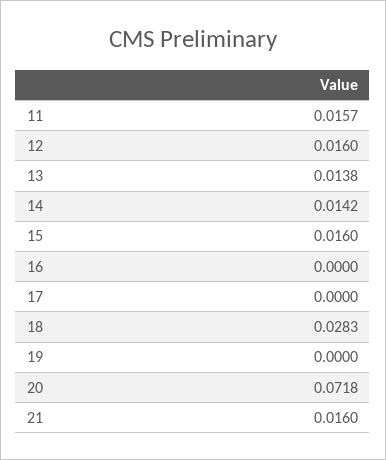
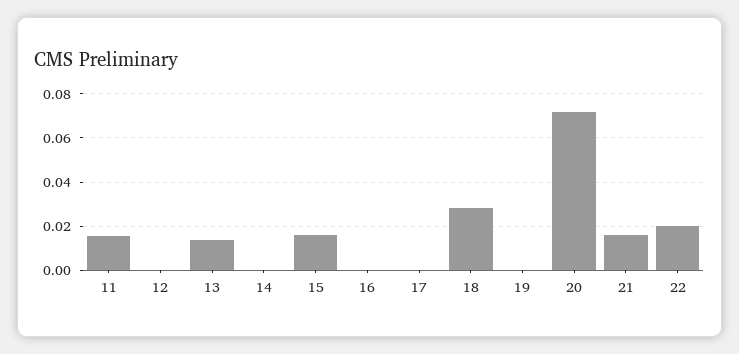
12: 0.016 -> 0
14: 0.0142 -> 0
22: none -> 0.02

